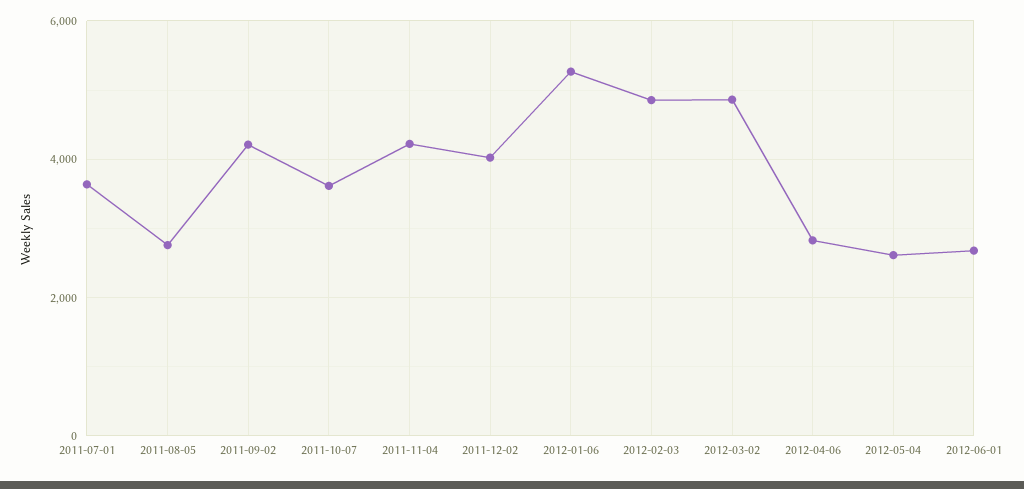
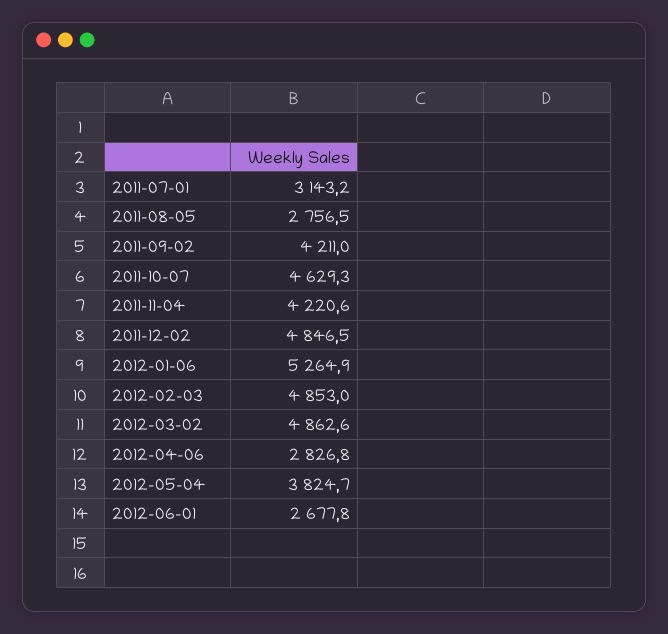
2011-07-01: 3600 -> 3143.2
2011-10-07: 3600 -> 4629.3
2011-12-02: 4000 -> 4846.5
2012-05-04: 2600 -> 3824.7

